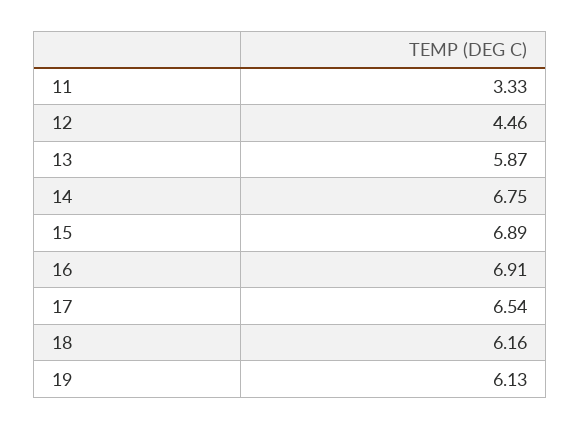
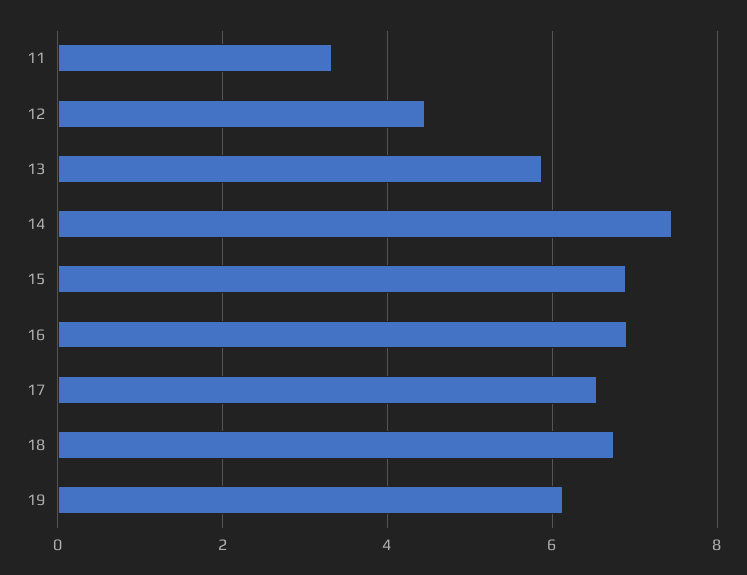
14: 6.75 -> 7.4
18: 6.16 -> 6.8

